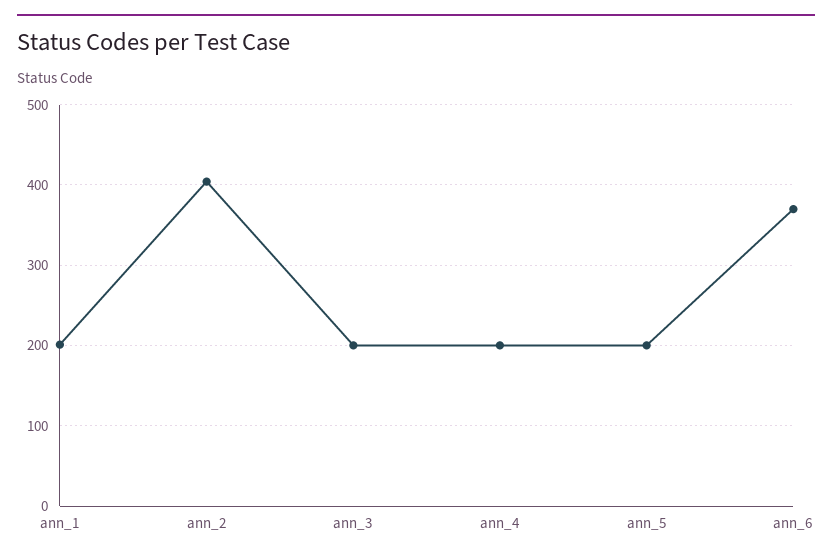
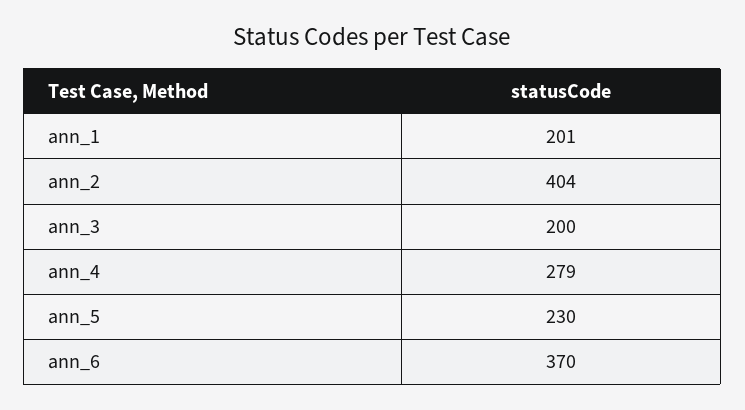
ann_4: 200 -> 279
ann_5: 200 -> 230

